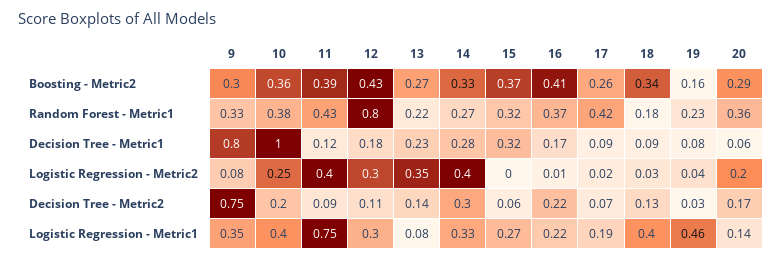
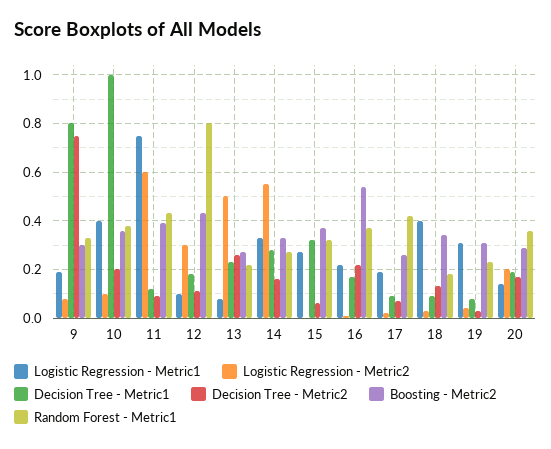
Boosting - Metric2, 16: 0.41 -> 0.55
Boosting - Metric2, 19: 0.16 -> 0.3
Decision Tree - Metric1, 20: 0.06 -> 0.2
Logistic Regression - Metric2, 10: 0.25 -> 0.1
Logistic Regression - Metric2, 11: 0.4 -> 0.6
Logistic Regression - Metric2, 13: 0.35 -> 0.5
Logistic Regression - Metric2, 14: 0.4 -> 0.55
Decision Tree - Metric2, 13: 0.14 -> 0.25
Decision Tree - Metric2, 14: 0.3 -> 0.15
Logistic Regression - Metric1, 9: 0.35 -> 0.2
Logistic Regression - Metric1, 12: 0.3 -> 0.1
Logistic Regression - Metric1, 19: 0.46 -> 0.3

